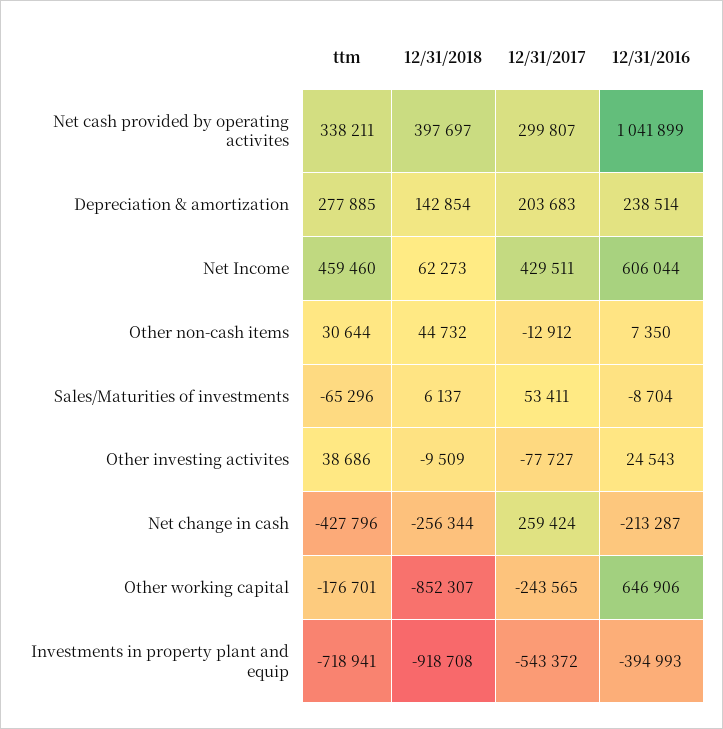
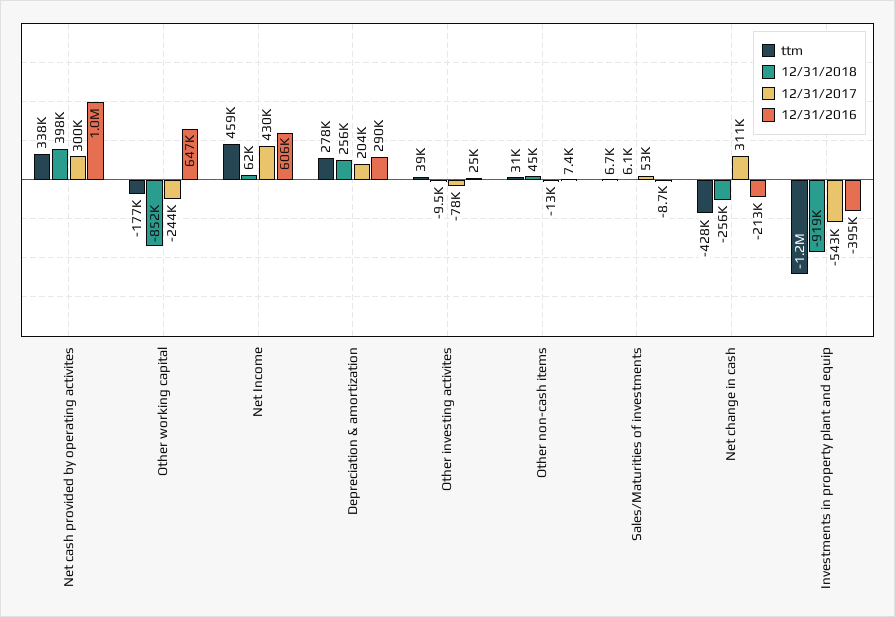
12/31/2018, Depreciation & amortization: 142854 -> 256000
12/31/2016, Depreciation & amortization: 238514 -> 290000
ttm, Sales/Maturities of investments: -65296 -> 6700
12/31/2017, Net change in cash: 259424 -> 311000
ttm, Investments in property plant and equip: -718941 -> -1200000

